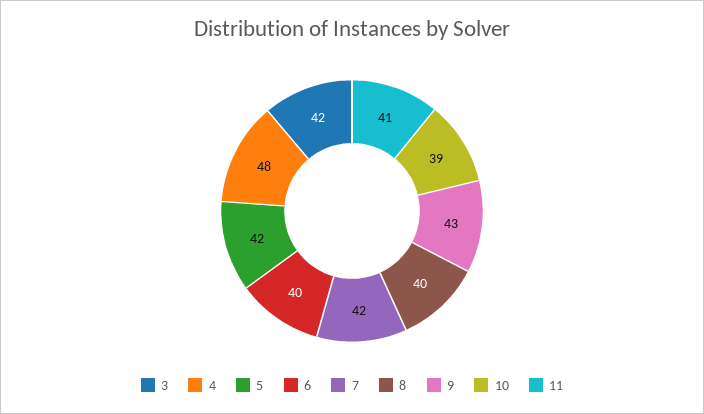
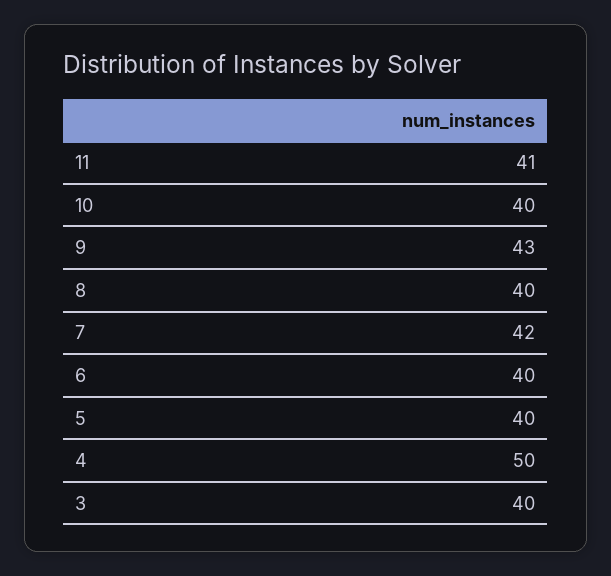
3: 42 -> 40
4: 48 -> 50
5: 42 -> 40
10: 39 -> 40

